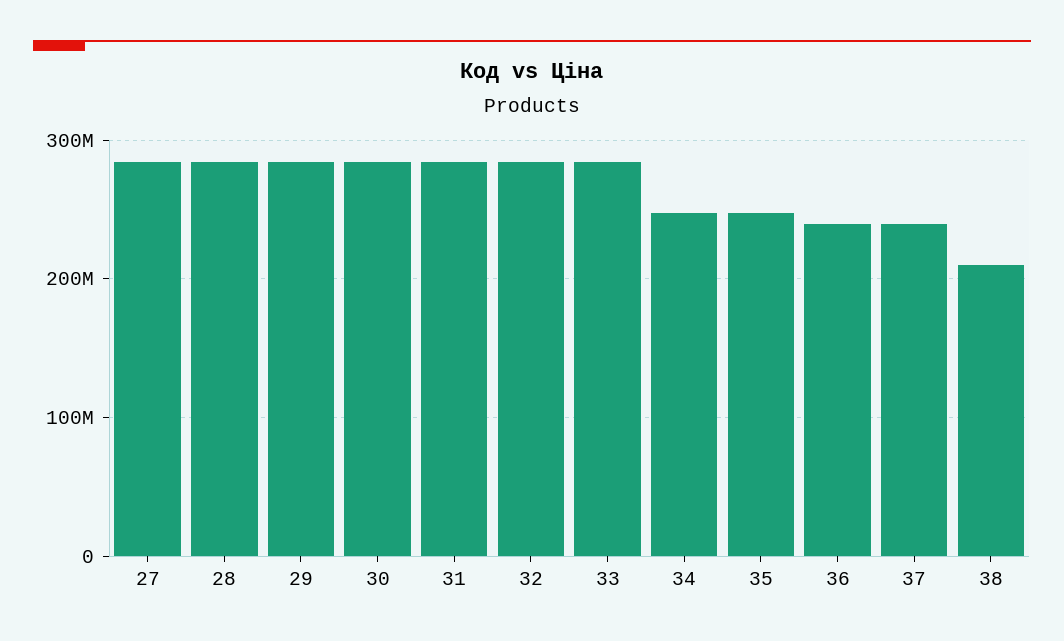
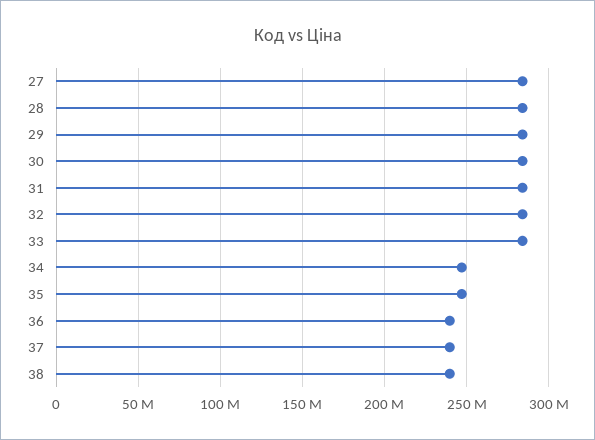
38: 210000000 -> 240000000

